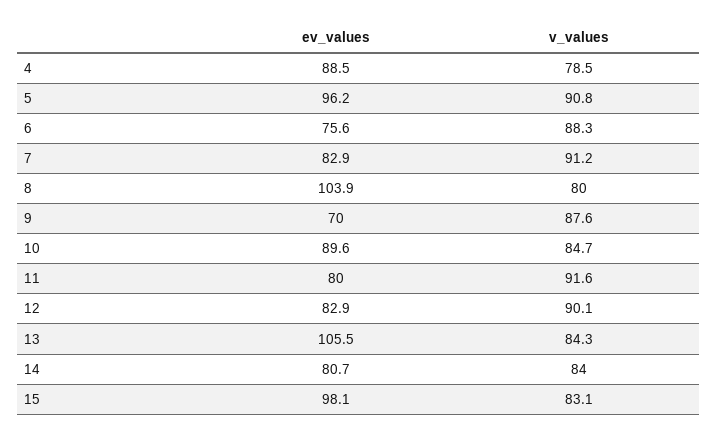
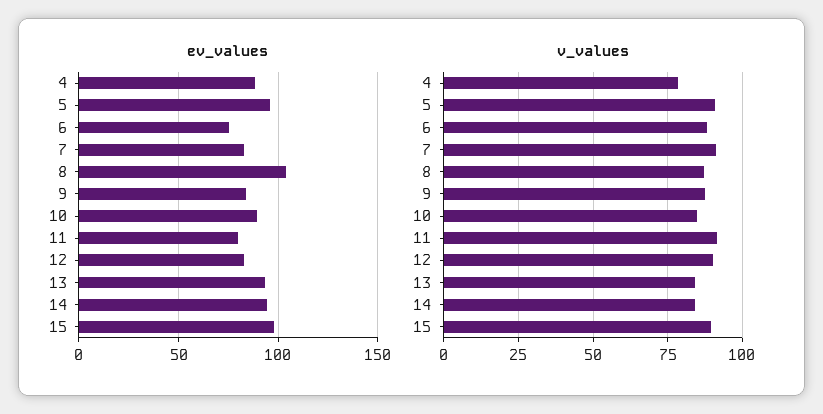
v_values, 8: 80 -> 87.5
ev_values, 9: 70 -> 85
ev_values, 13: 105.5 -> 95
ev_values, 14: 80.7 -> 95
v_values, 15: 83.1 -> 90

